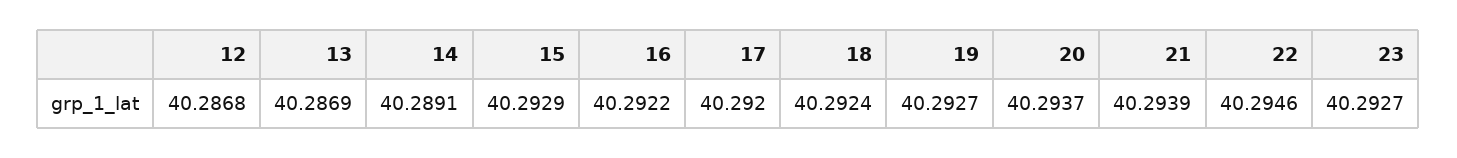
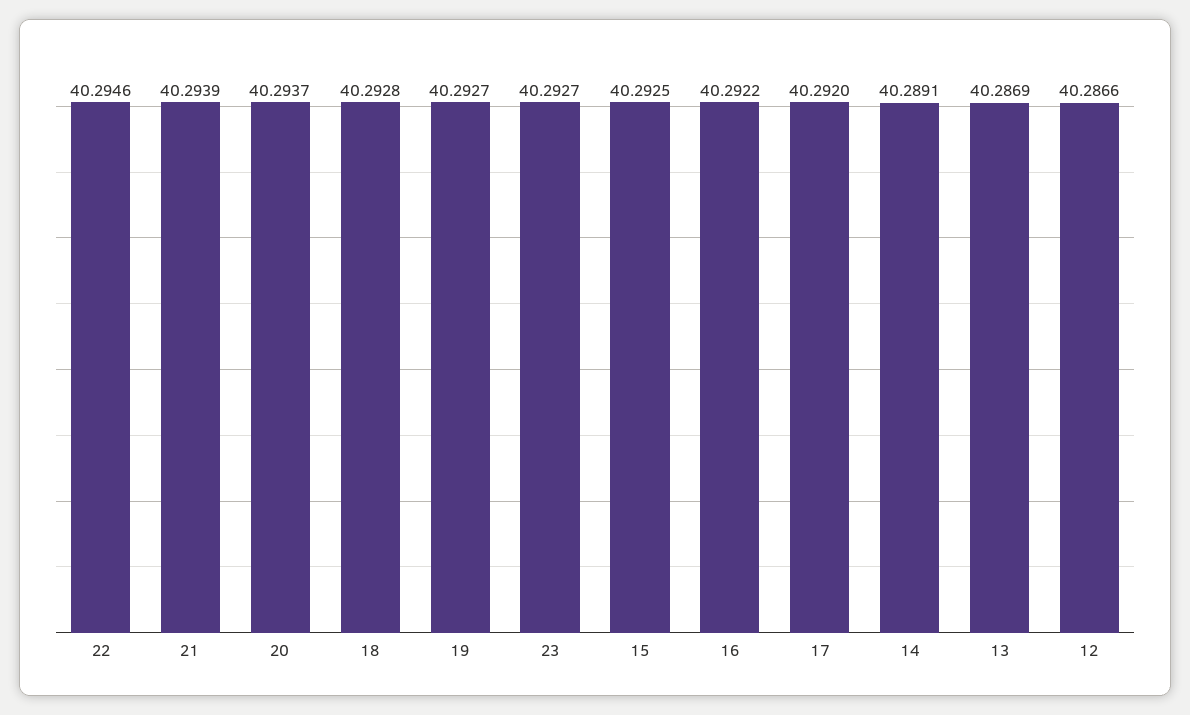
12: 40.2868 -> 40.2866
15: 40.2929 -> 40.2925
18: 40.2924 -> 40.2928

